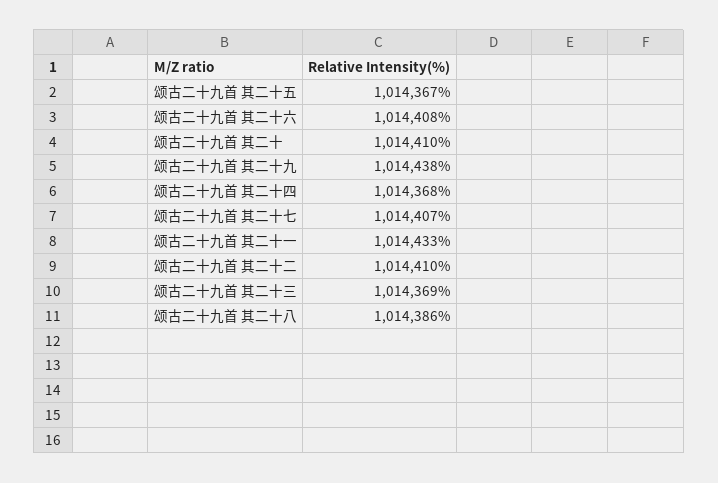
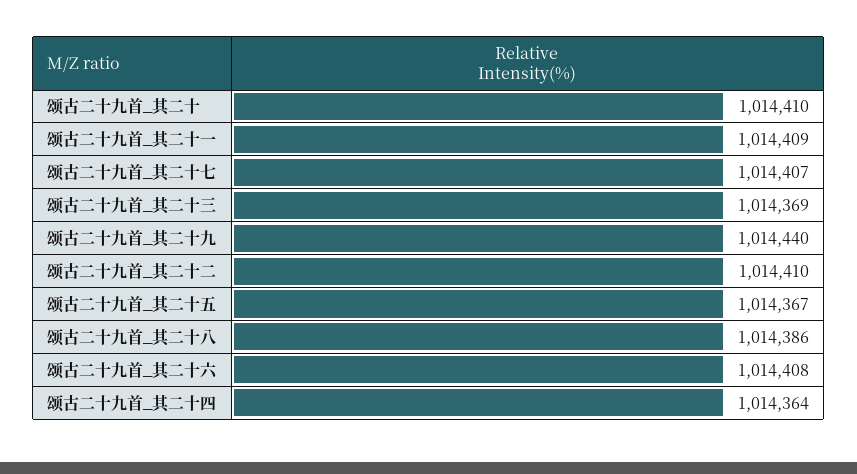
颂古二十九首 其二十九: 1014438 -> 1014440
颂古二十九首 其二十四: 1014368 -> 1014364
颂古二十九首 其二十一: 1014433 -> 1014409

